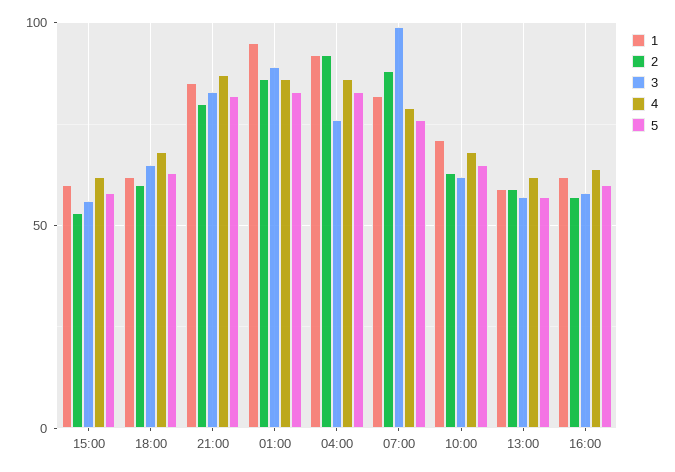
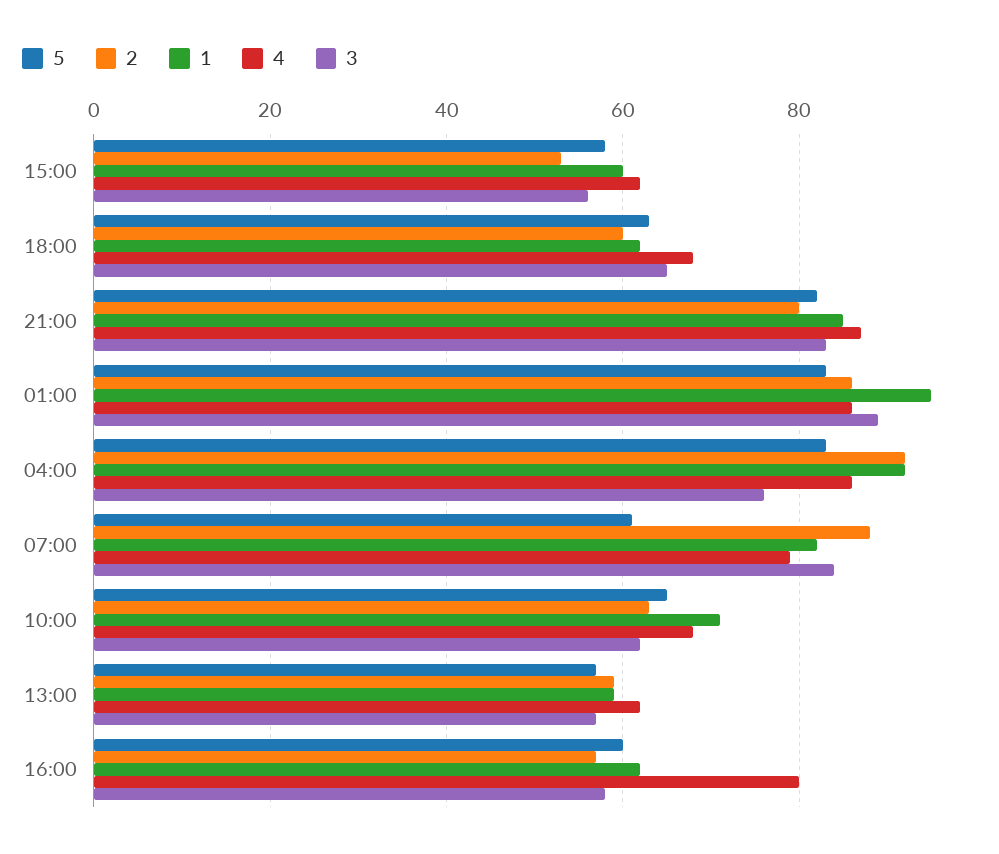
3, 07:00: 100 -> 85
5, 07:00: 75 -> 60
4, 16:00: 65 -> 80

